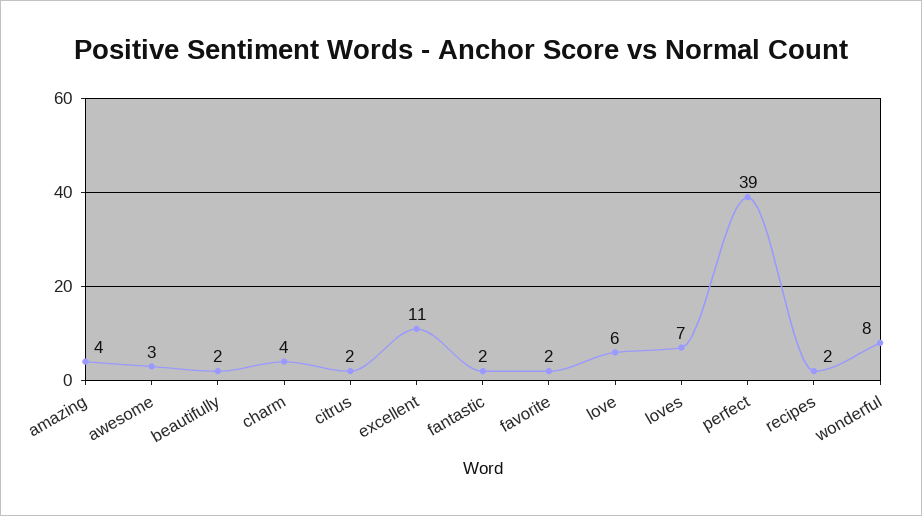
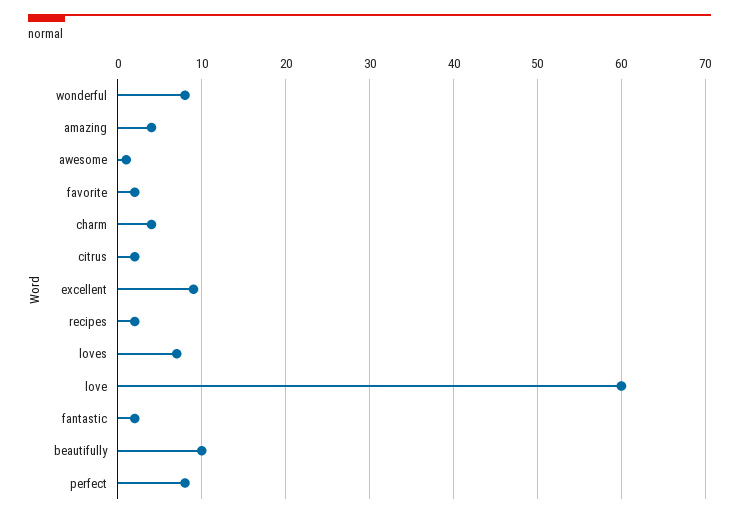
awesome: 3 -> 1
beautifully: 2 -> 10
excellent: 11 -> 9
love: 6 -> 60
perfect: 39 -> 8

